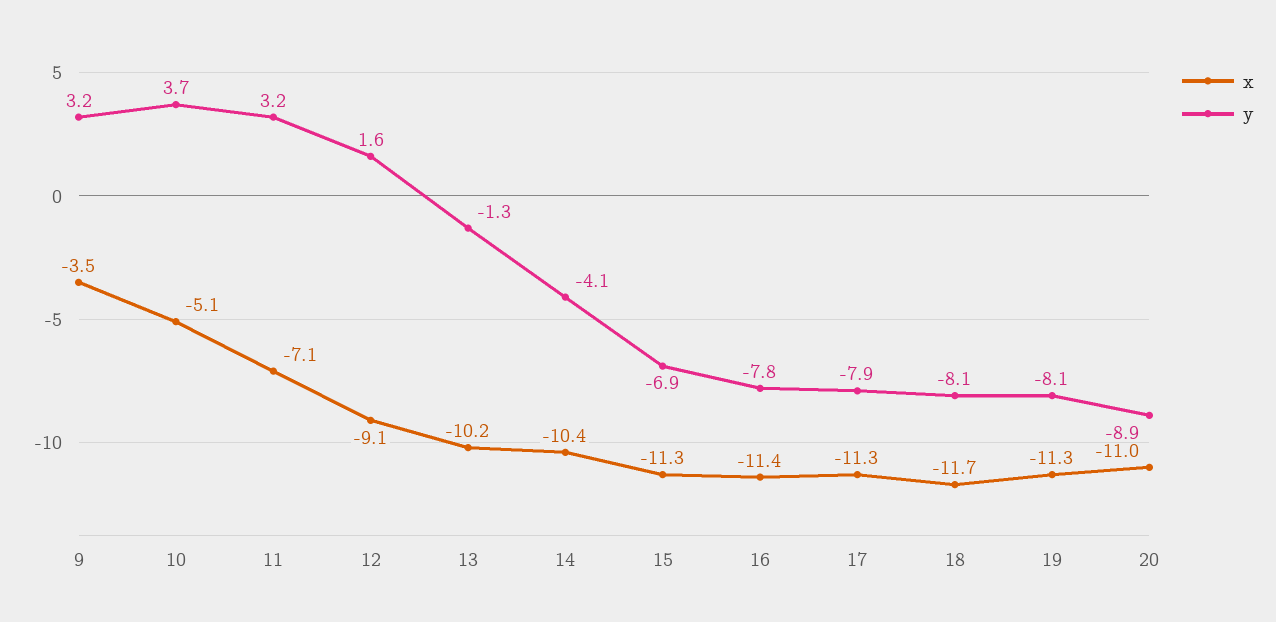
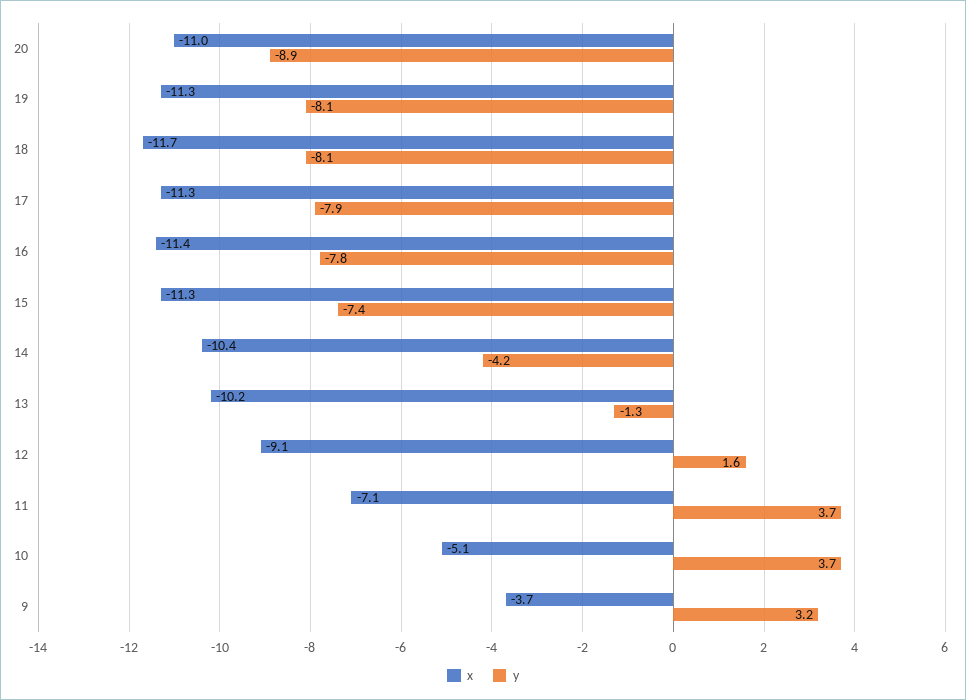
x, 9: -3.5 -> -3.7
y, 11: 3.2 -> 3.7
y, 14: -4.1 -> -4.2
y, 15: -6.9 -> -7.4

